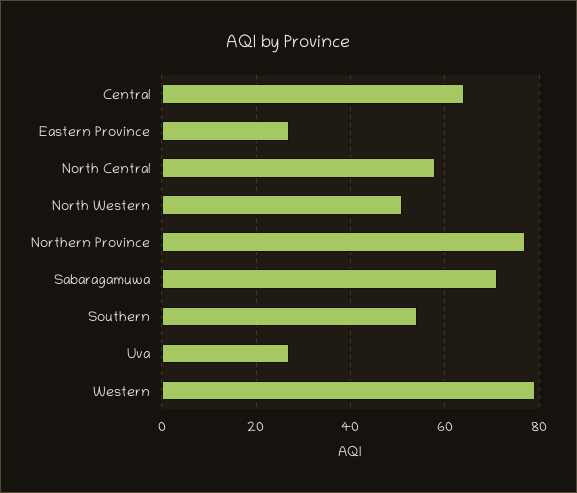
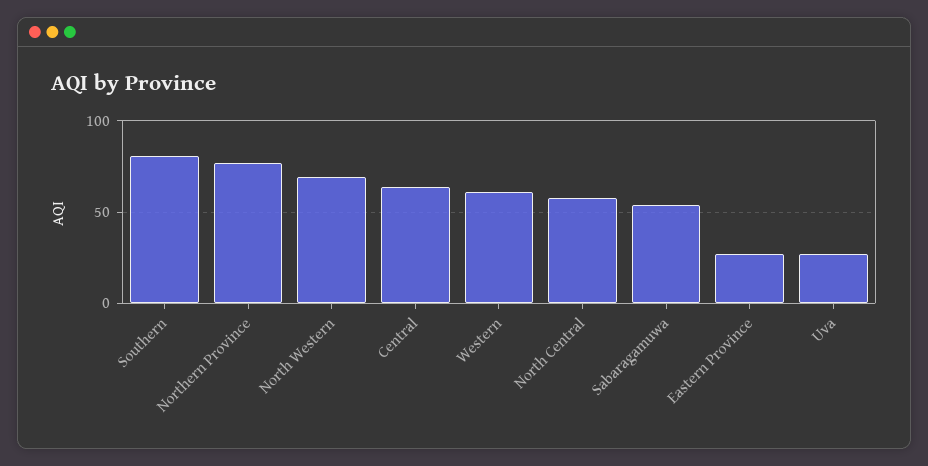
North Western: 50 -> 70
Sabaragamuwa: 70 -> 55
Southern: 55 -> 80
Western: 80 -> 60

